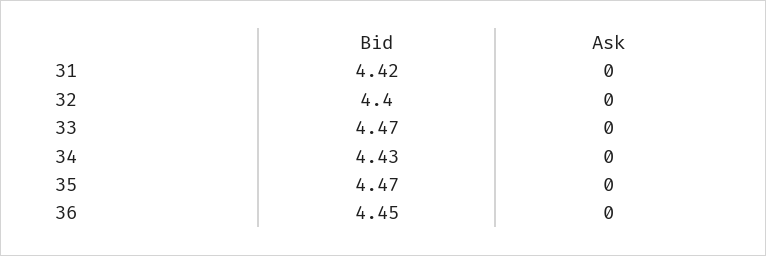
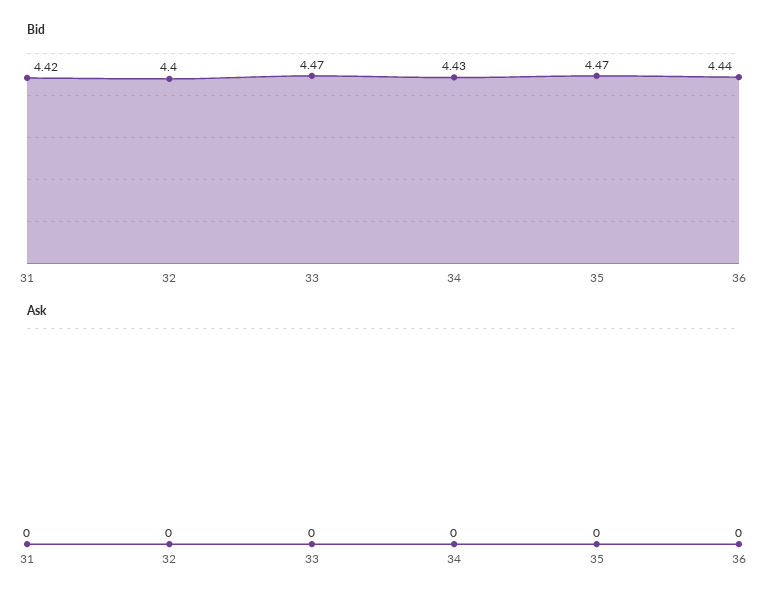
Bid, 36: 4.45 -> 4.44

